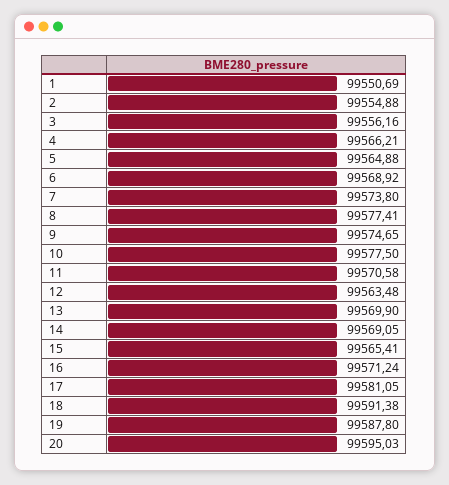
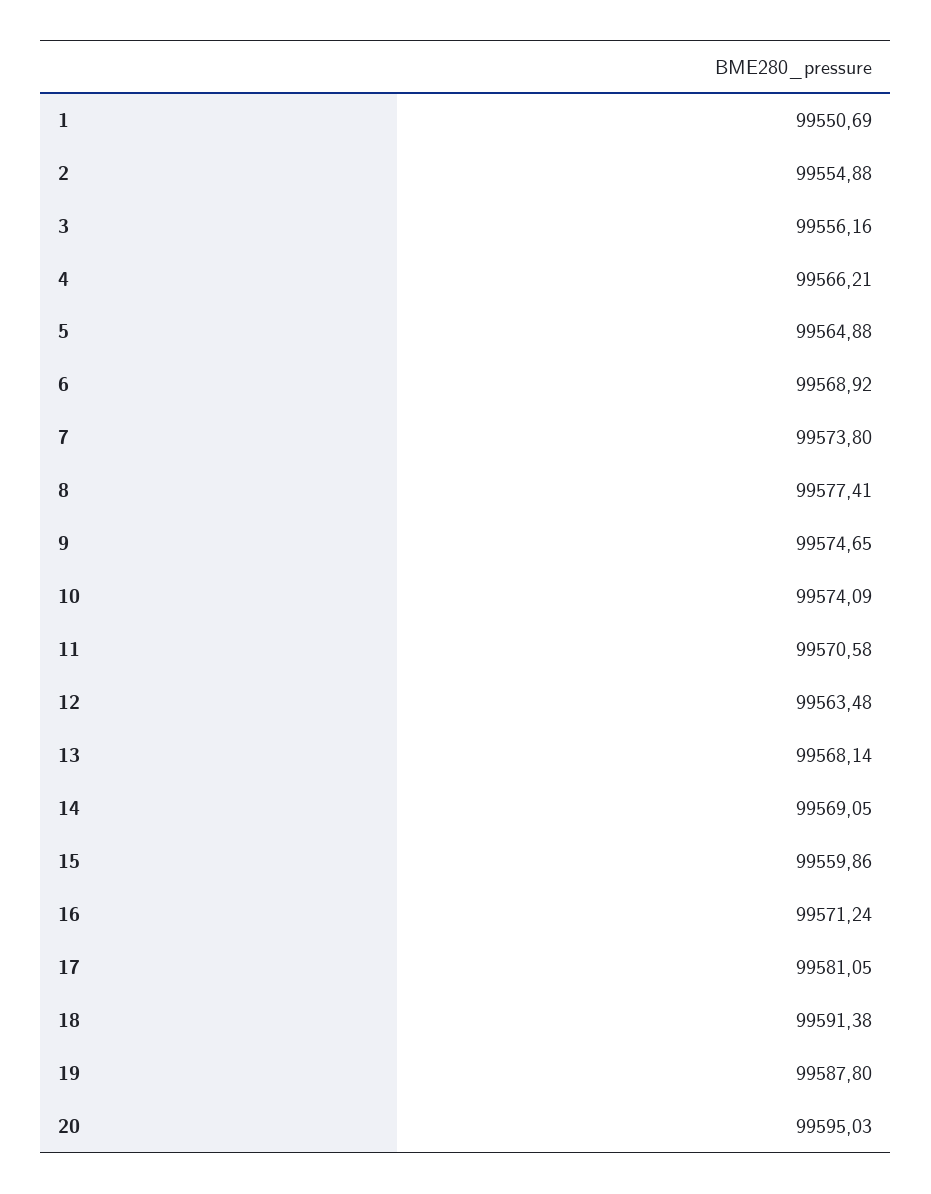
10: 99577.5 -> 99574.09
13: 99569.9 -> 99568.14
15: 99565.41 -> 99559.86

